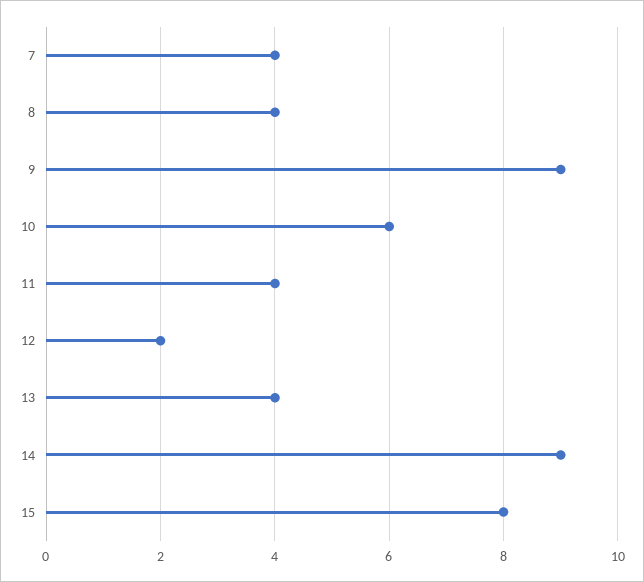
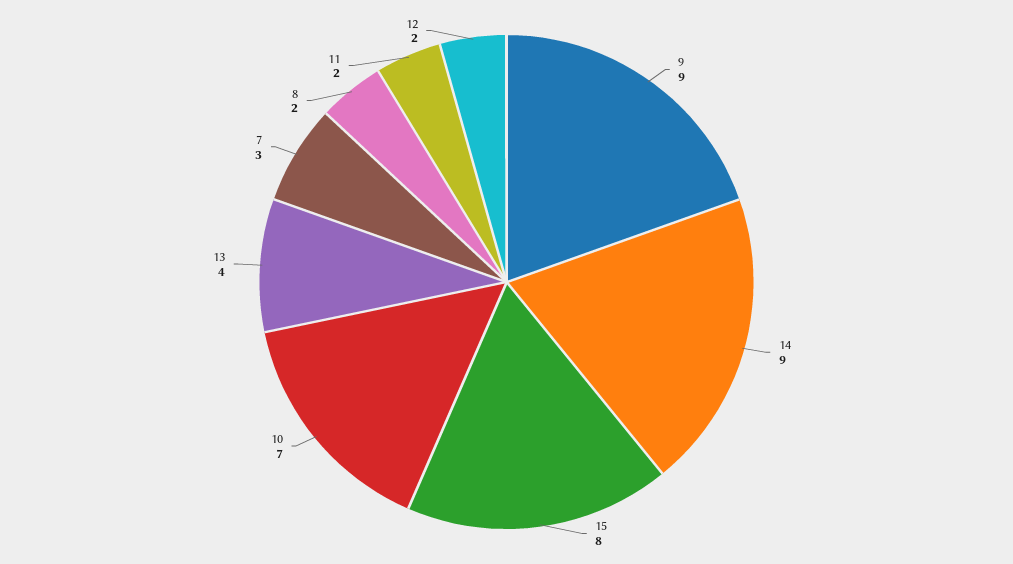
7: 4 -> 3
8: 4 -> 2
10: 6 -> 7
11: 4 -> 2

